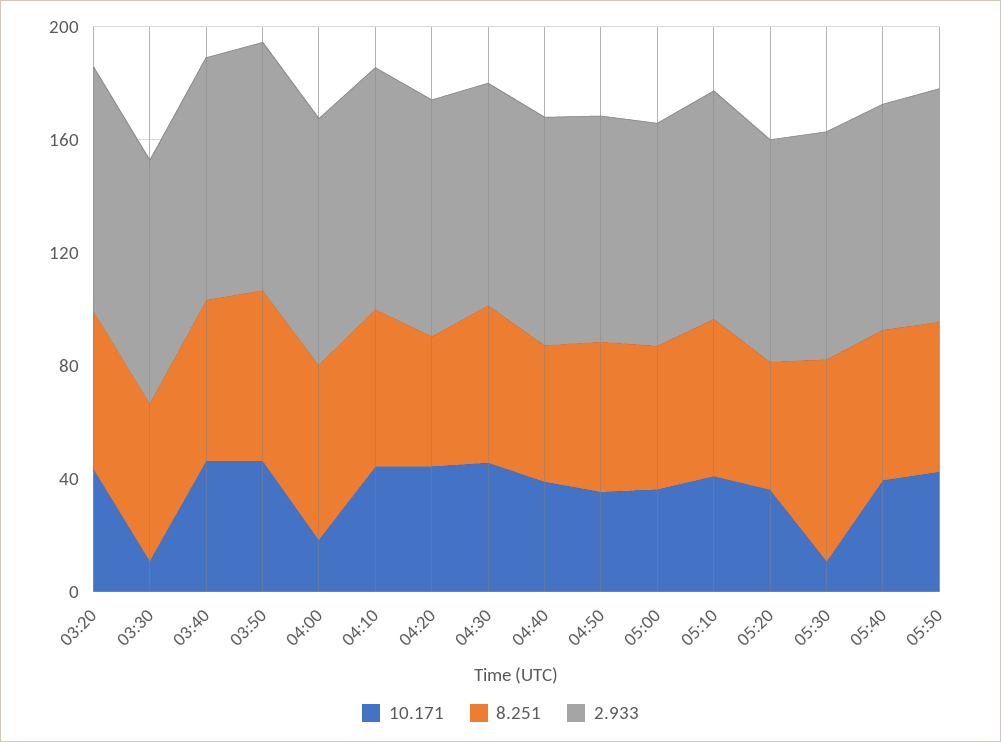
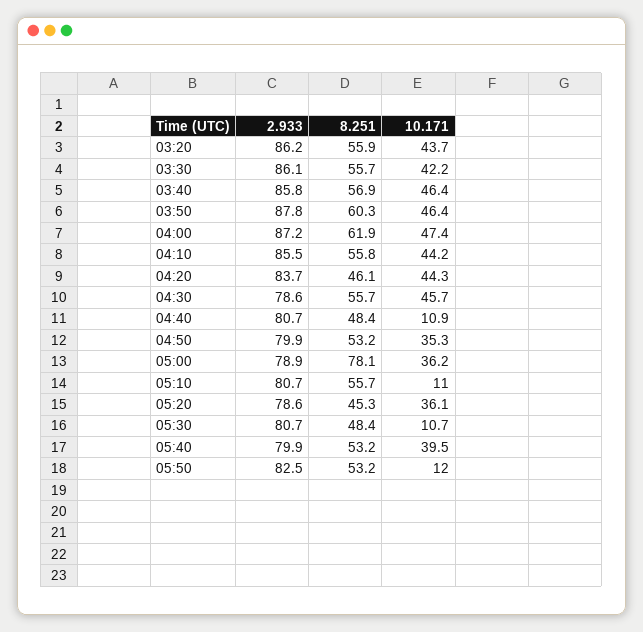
10.171, 03:30: 10 -> 42.2
10.171, 04:00: 20 -> 47.4
10.171, 04:40: 40 -> 10.9
8.251, 05:00: 50 -> 78.1
10.171, 05:10: 40 -> 11
8.251, 05:30: 70 -> 48.4
10.171, 05:50: 40 -> 12

